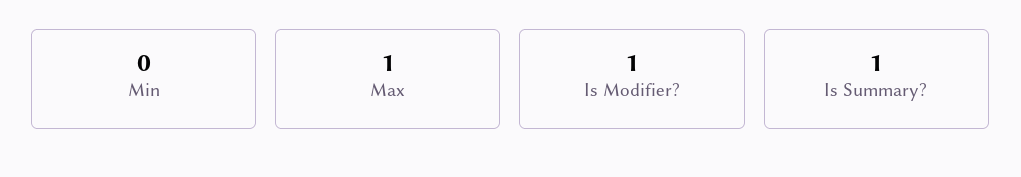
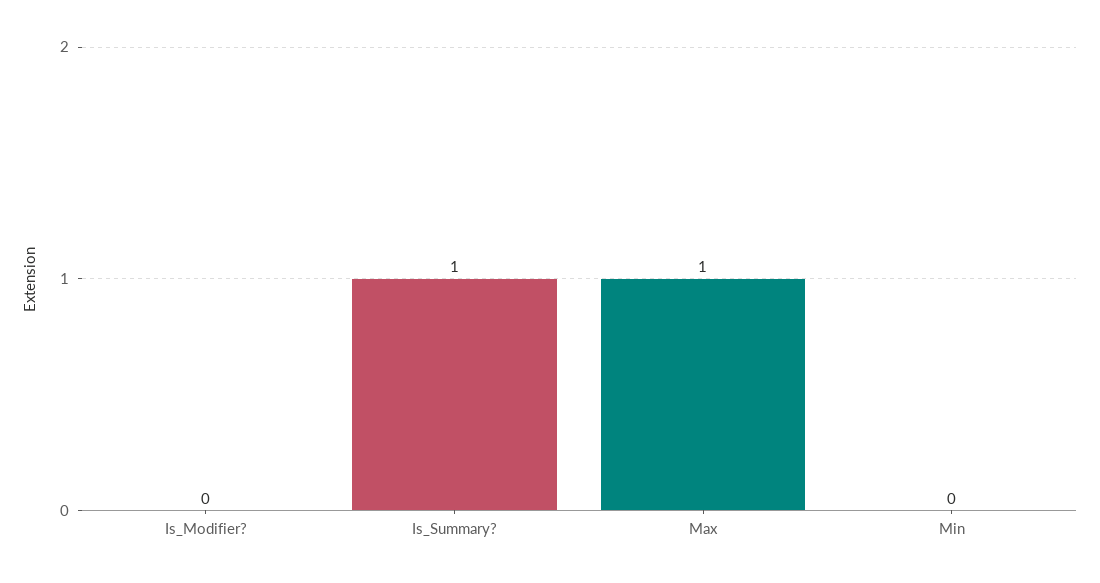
Is Modifier?: 1 -> 0

